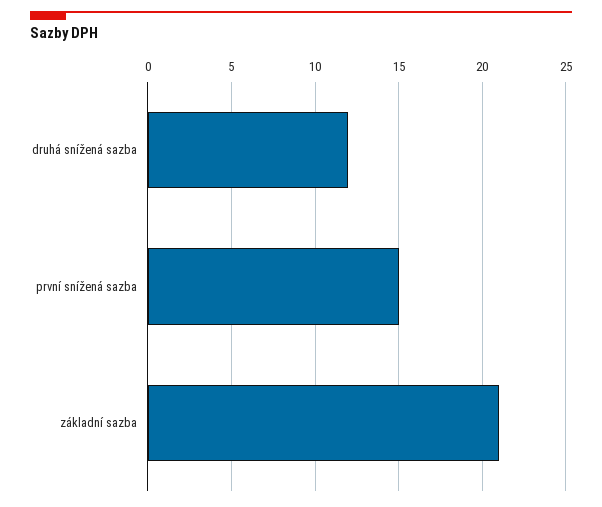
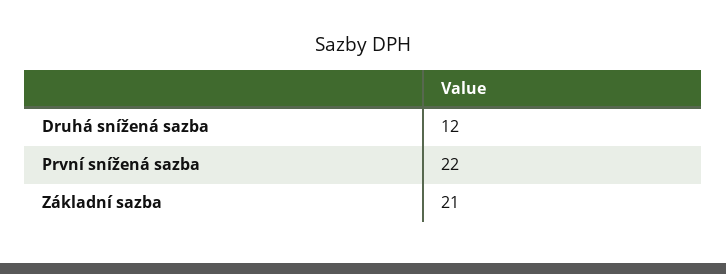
první snížená sazba: 15 -> 22

